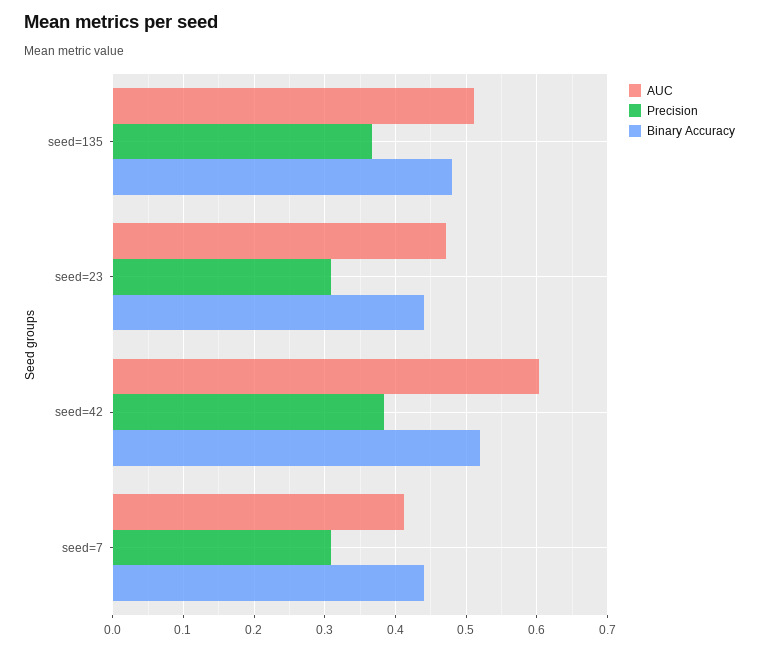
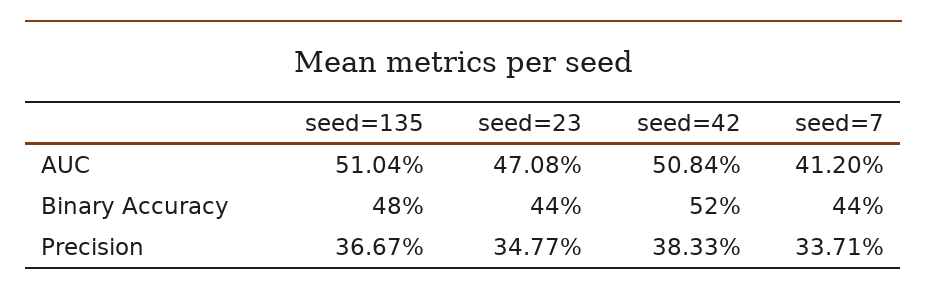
Precision, seed=23: 0.31 -> 0.3477
AUC, seed=42: 0.6 -> 0.5084
Precision, seed=7: 0.31 -> 0.3371

